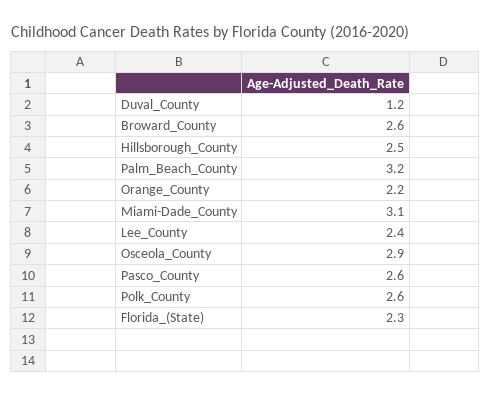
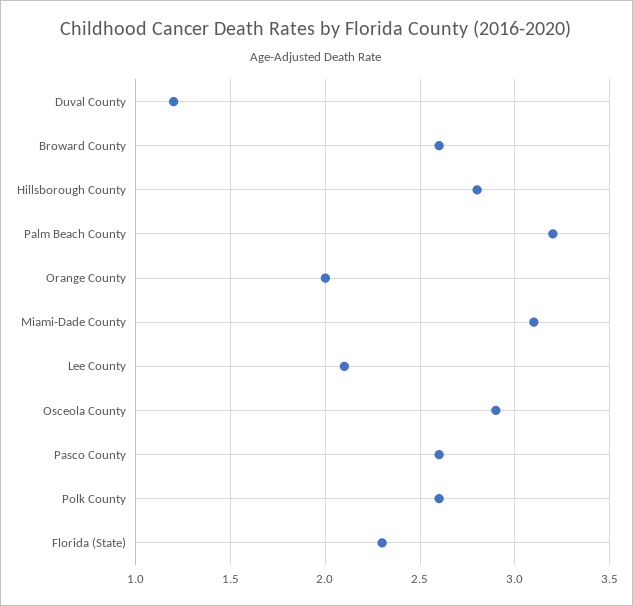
Hillsborough_County: 2.5 -> 2.8
Orange_County: 2.2 -> 2
Lee_County: 2.4 -> 2.1

